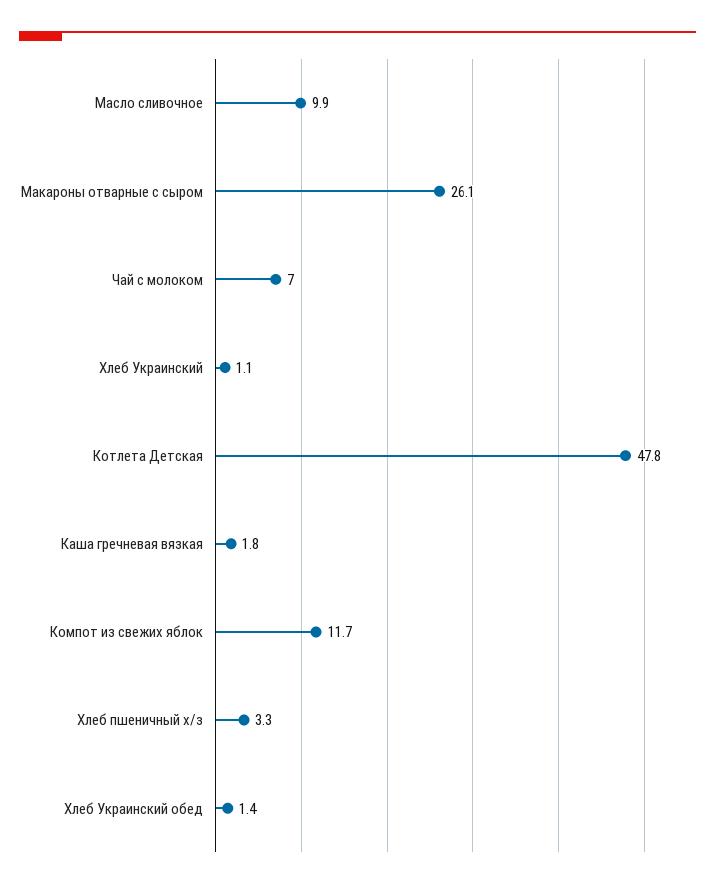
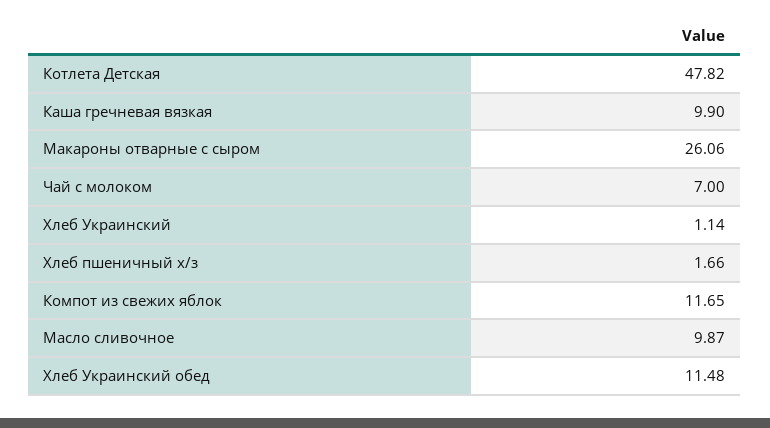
Каша гречневая вязкая: 1.8 -> 9.9
Хлеб пшеничный х/з: 3.3 -> 1.66
Хлеб Украинский обед: 1.4 -> 11.48

